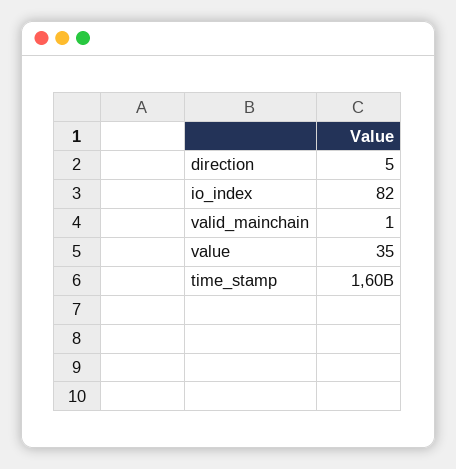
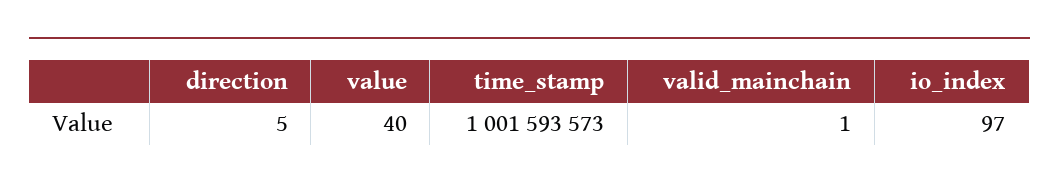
io_index: 82 -> 97
value: 35 -> 40
time_stamp: 1600000000 -> 1001593573

